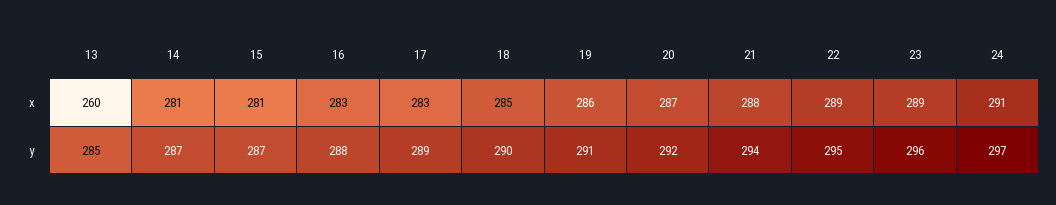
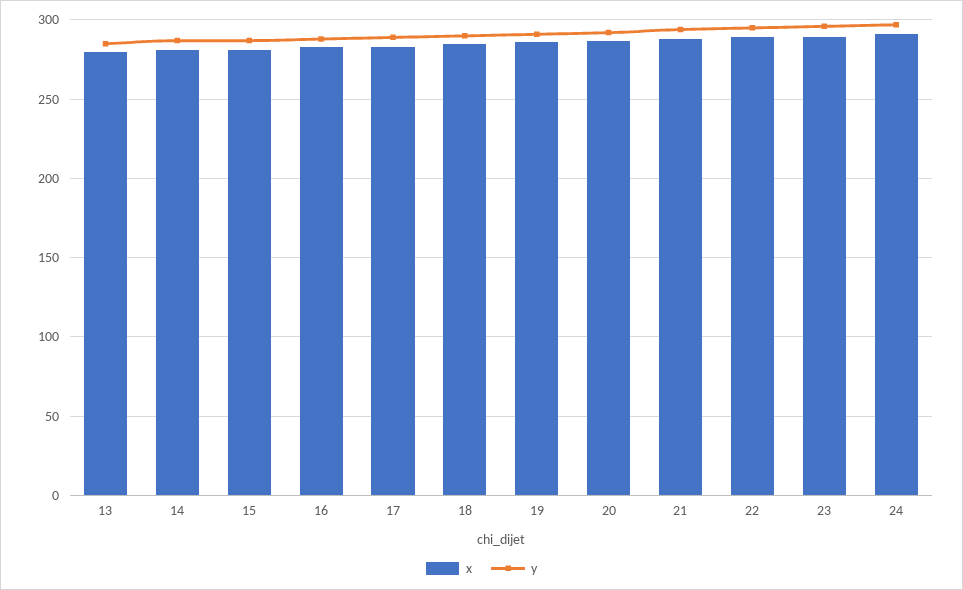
x, 13: 260 -> 280

